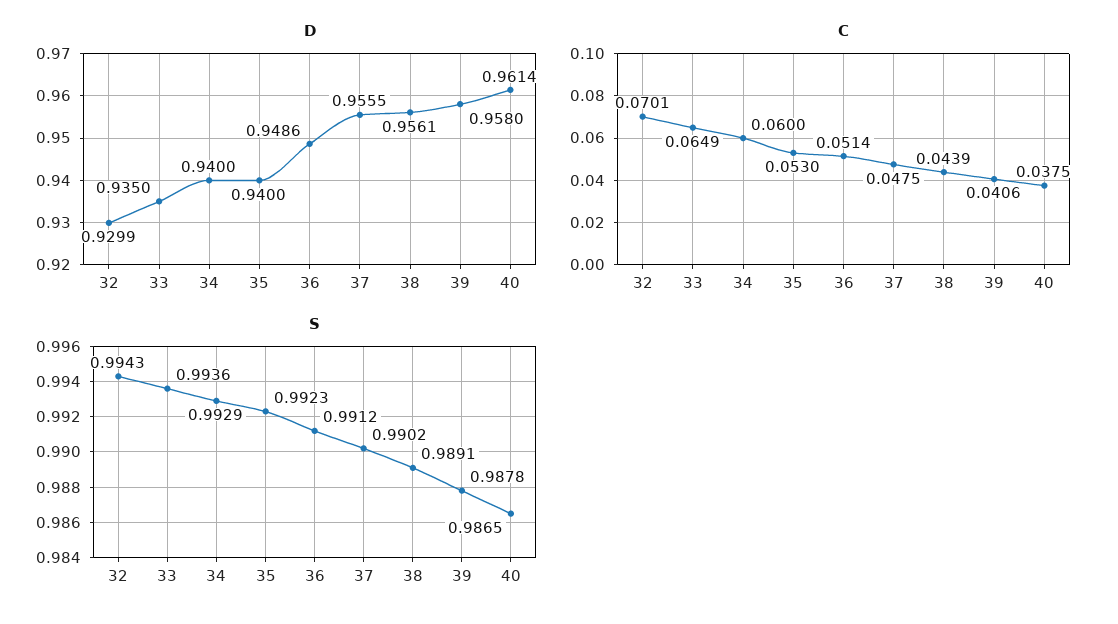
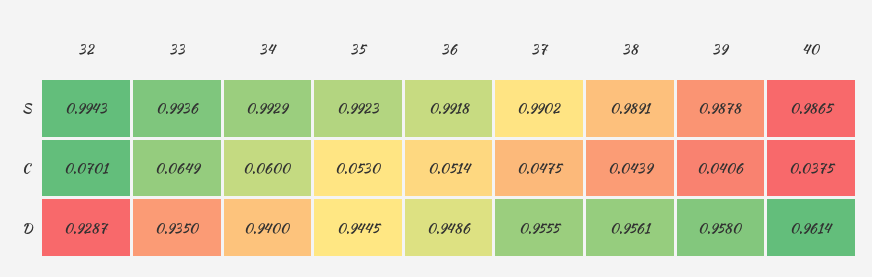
D, 32: 0.9299 -> 0.9287
D, 35: 0.94 -> 0.9445
S, 36: 0.9912 -> 0.9918

